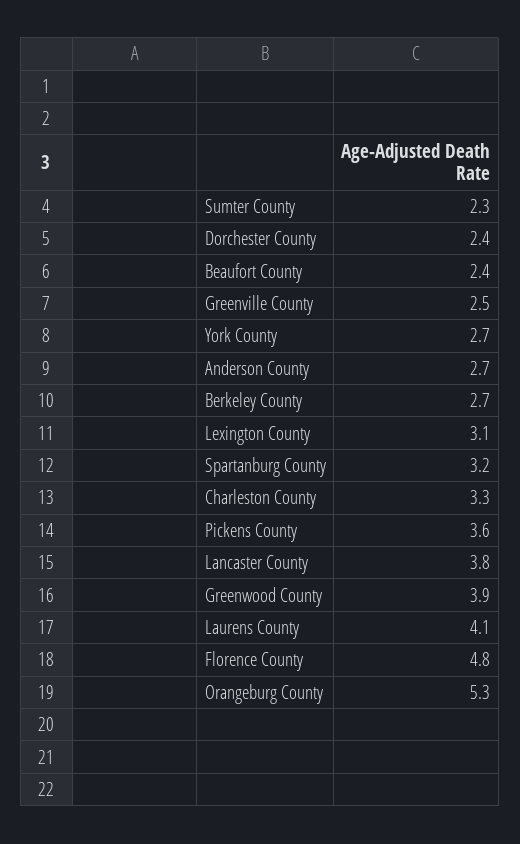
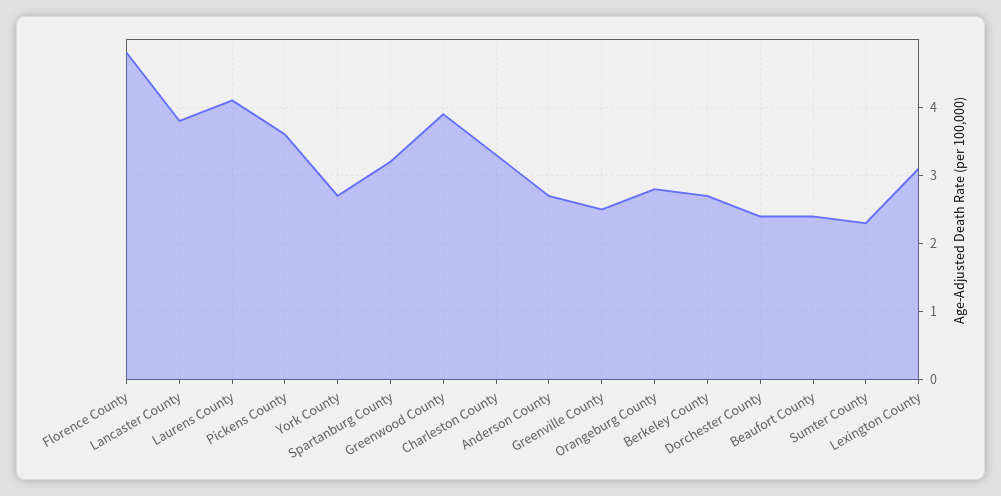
Orangeburg County: 5.3 -> 2.8

